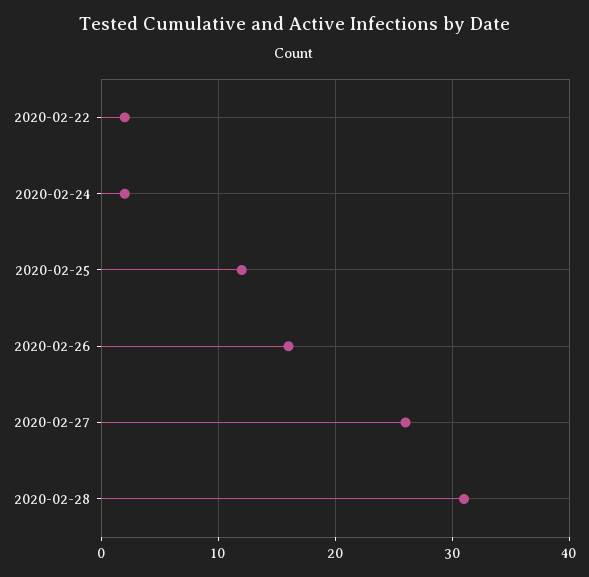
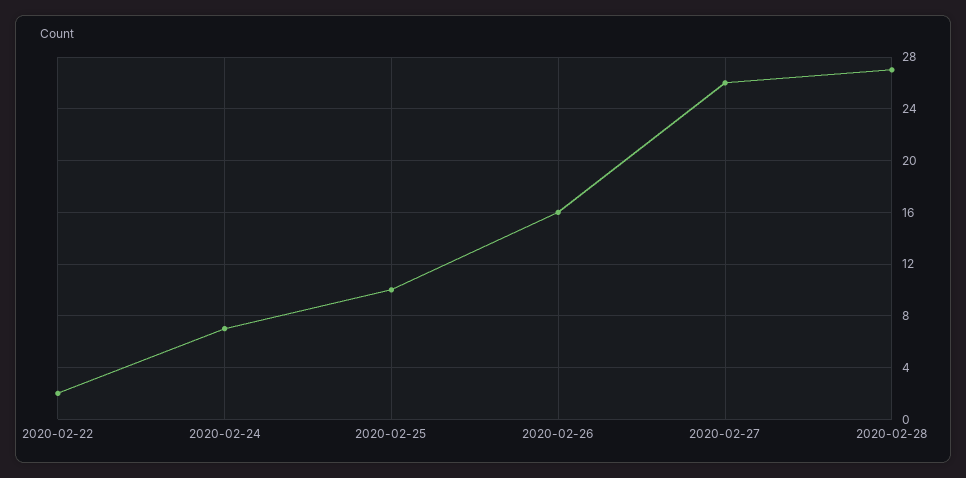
2020-02-24: 2 -> 7
2020-02-25: 12 -> 10
2020-02-28: 31 -> 27

